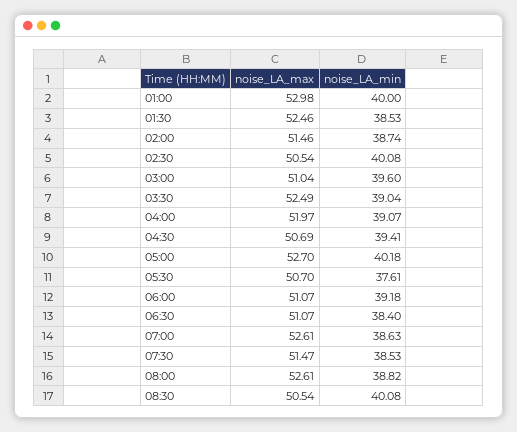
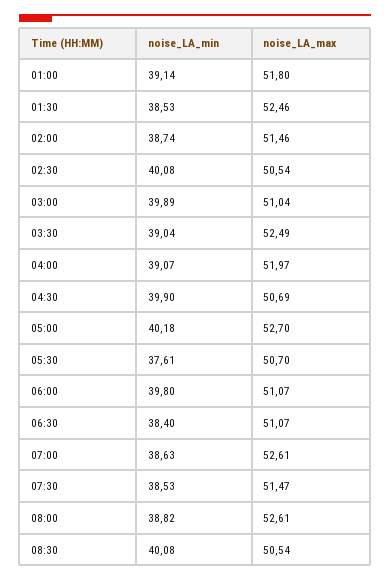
noise_LA_max, 01:00: 52.98 -> 51.8
noise_LA_min, 01:00: 40 -> 39.14
noise_LA_min, 03:00: 39.6 -> 39.89
noise_LA_min, 04:30: 39.41 -> 39.9
noise_LA_min, 06:00: 39.18 -> 39.8

